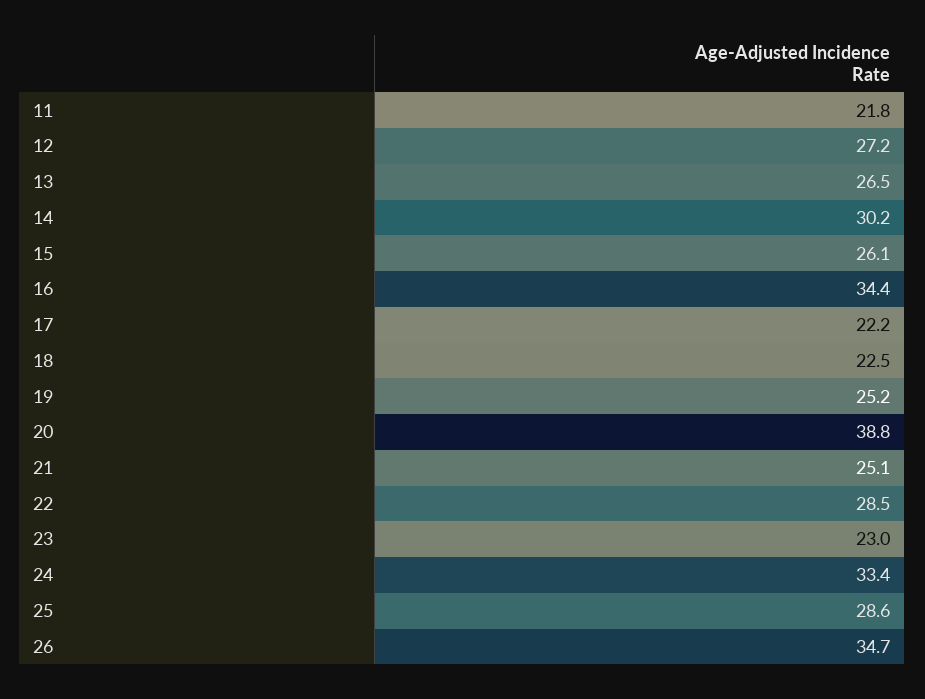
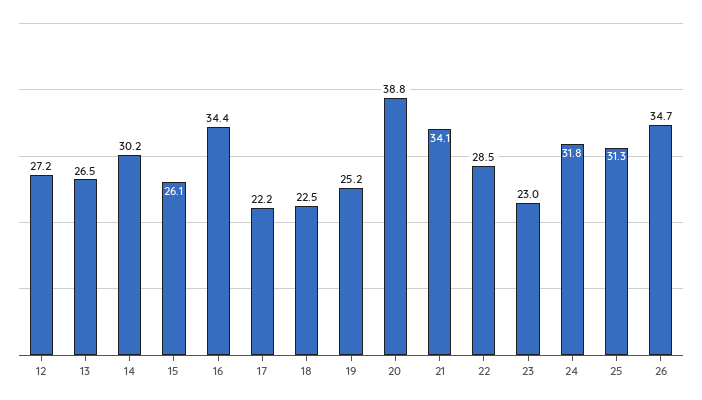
11: 21.8 -> none
21: 25.1 -> 34.1
24: 33.4 -> 31.8
25: 28.6 -> 31.3

